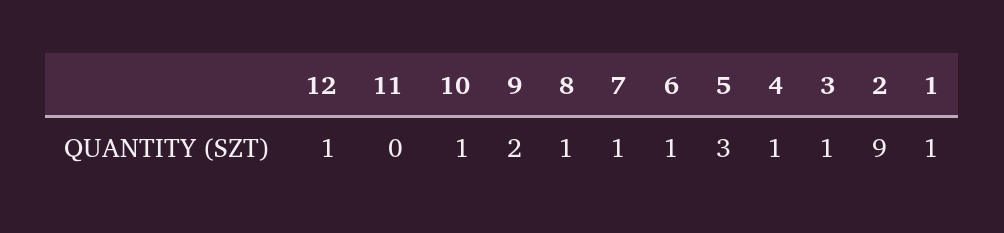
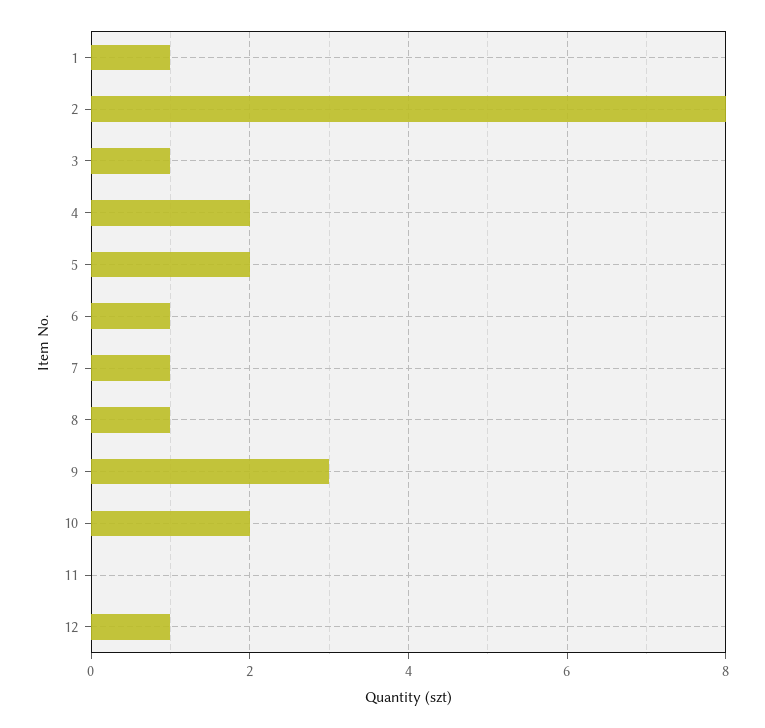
10: 1 -> 2
9: 2 -> 3
5: 3 -> 2
4: 1 -> 2
2: 9 -> 8

